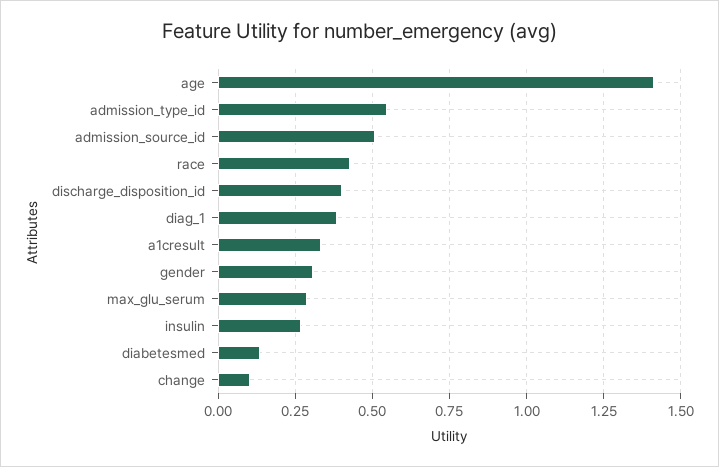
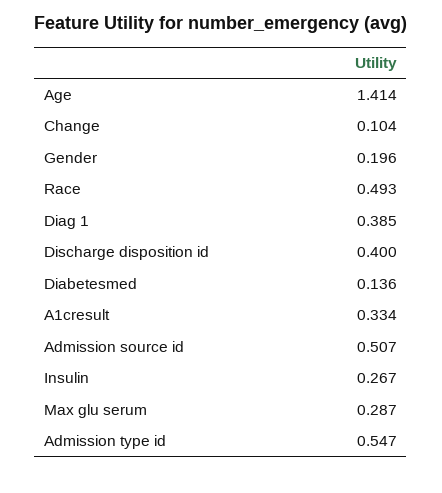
race: 0.425 -> 0.493
gender: 0.3 -> 0.196

